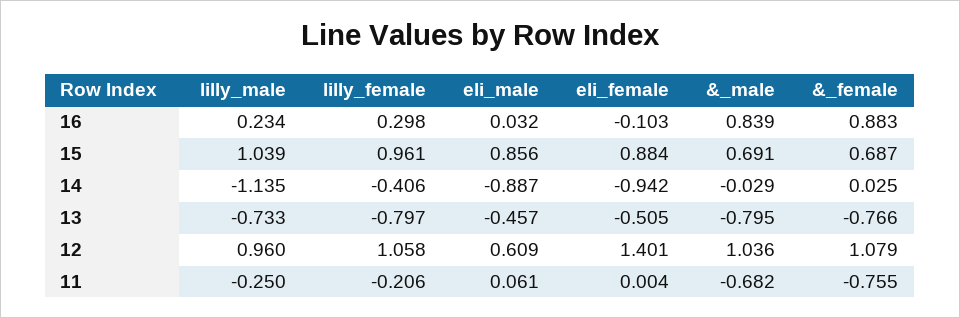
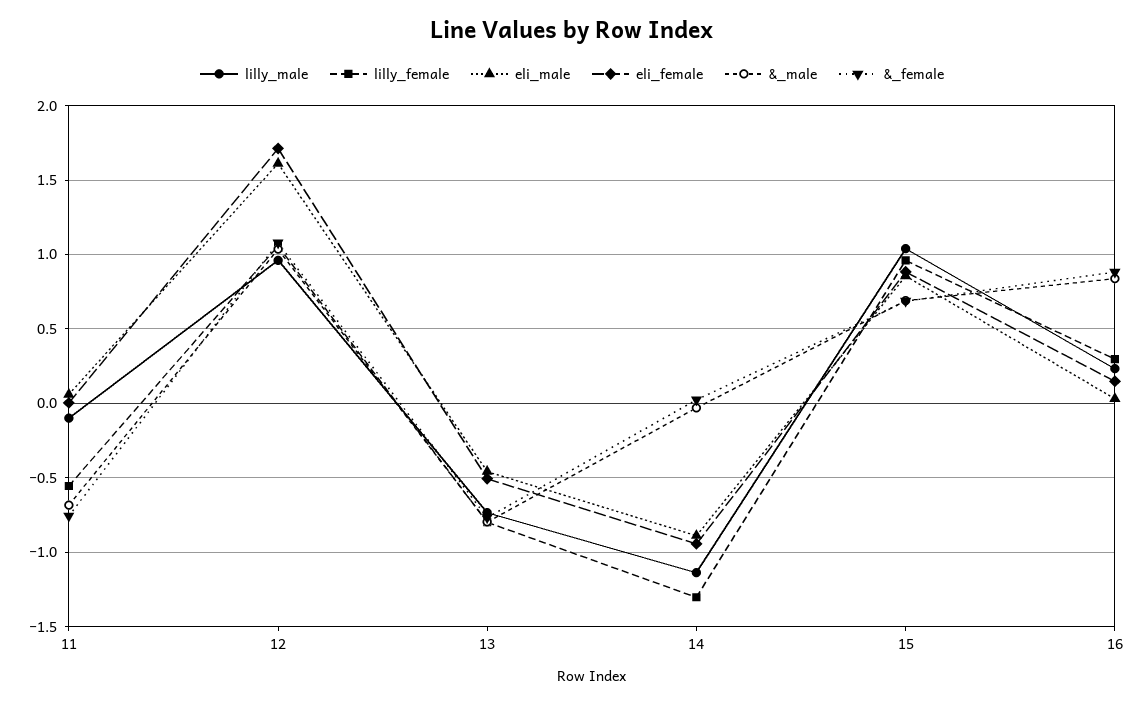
eli_female, 16: -0.103 -> 0.15
lilly_female, 14: -0.406 -> -1.3
eli_male, 12: 0.609 -> 1.6
eli_female, 12: 1.401 -> 1.7
lilly_male, 11: -0.25 -> -0.1
lilly_female, 11: -0.206 -> -0.55

